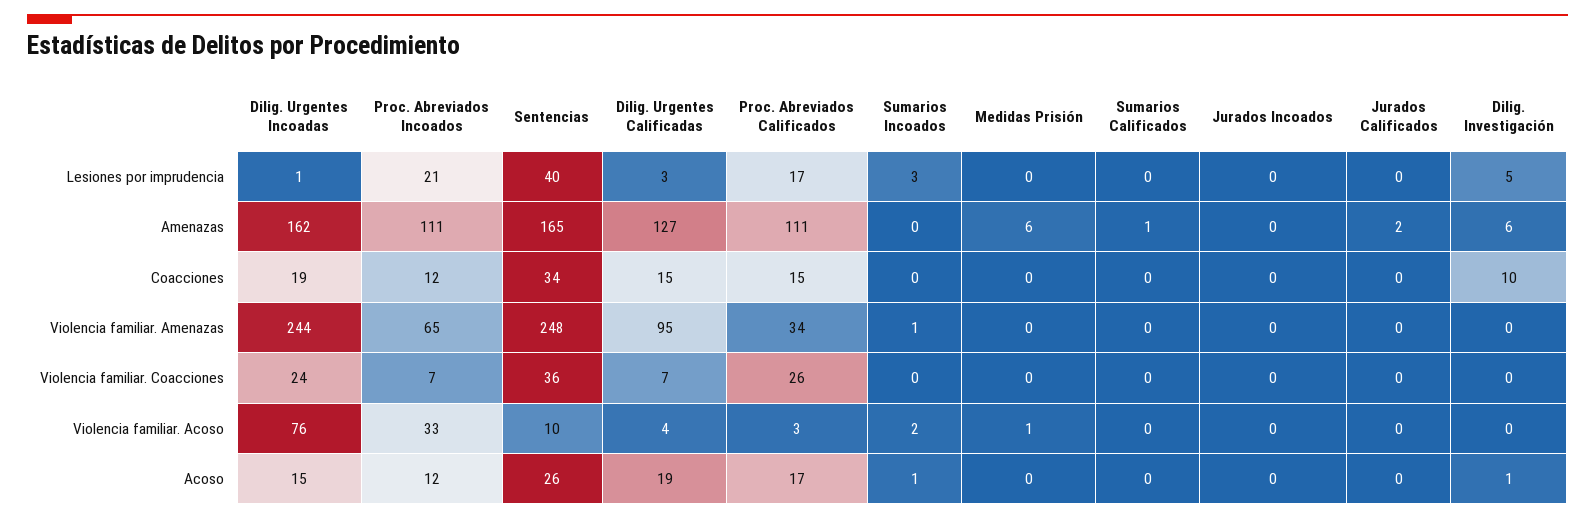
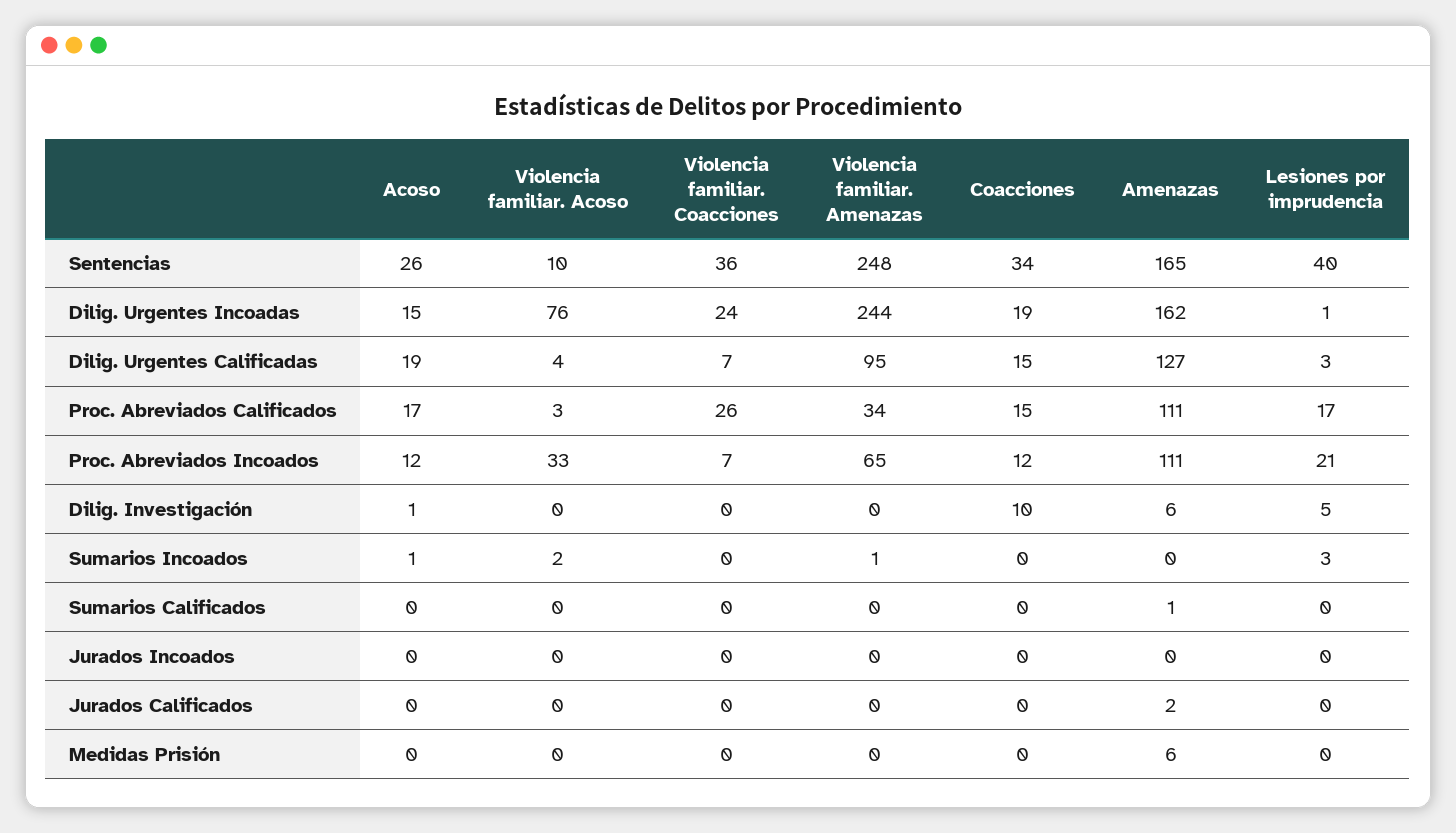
Medidas Prisión, Violencia familiar. Acoso: 1 -> 0

